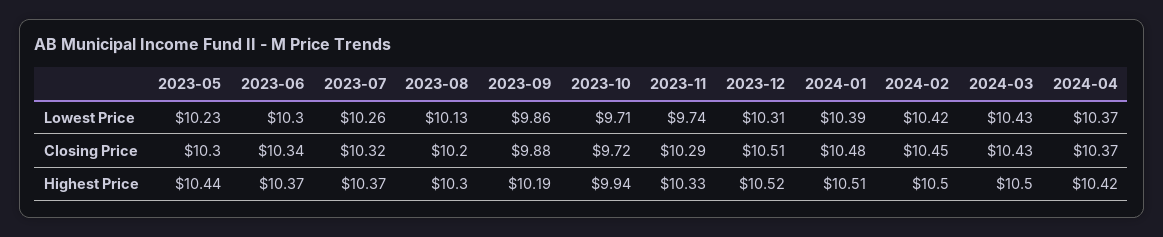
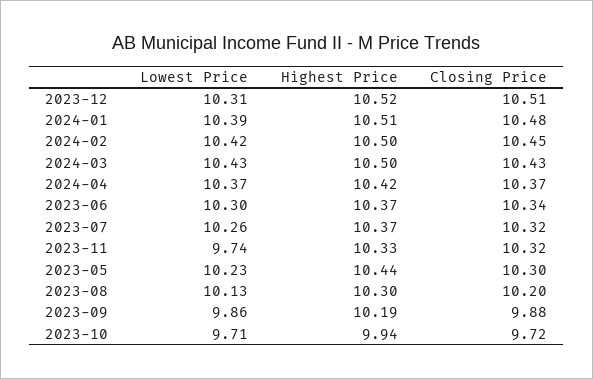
2023-11, Closing Price: 10.29 -> 10.32

